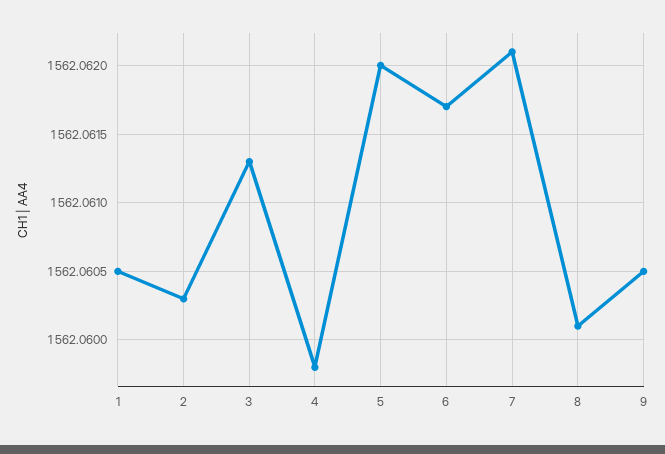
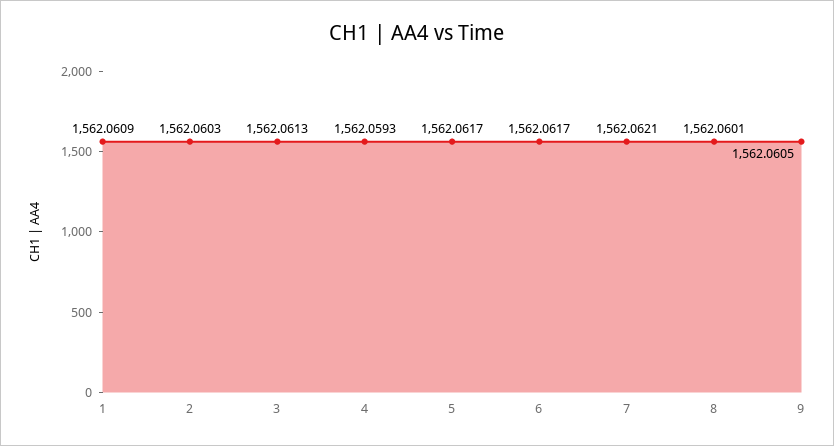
1: 1562.0605 -> 1562.0609
4: 1562.0598 -> 1562.0593
5: 1562.062 -> 1562.0617

